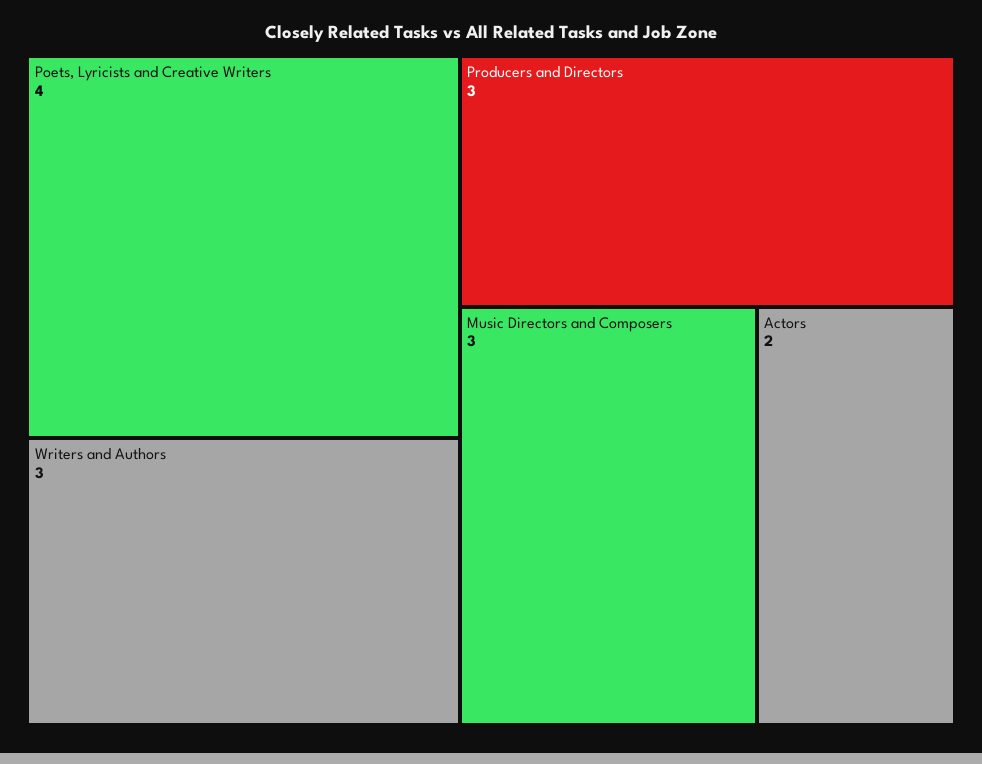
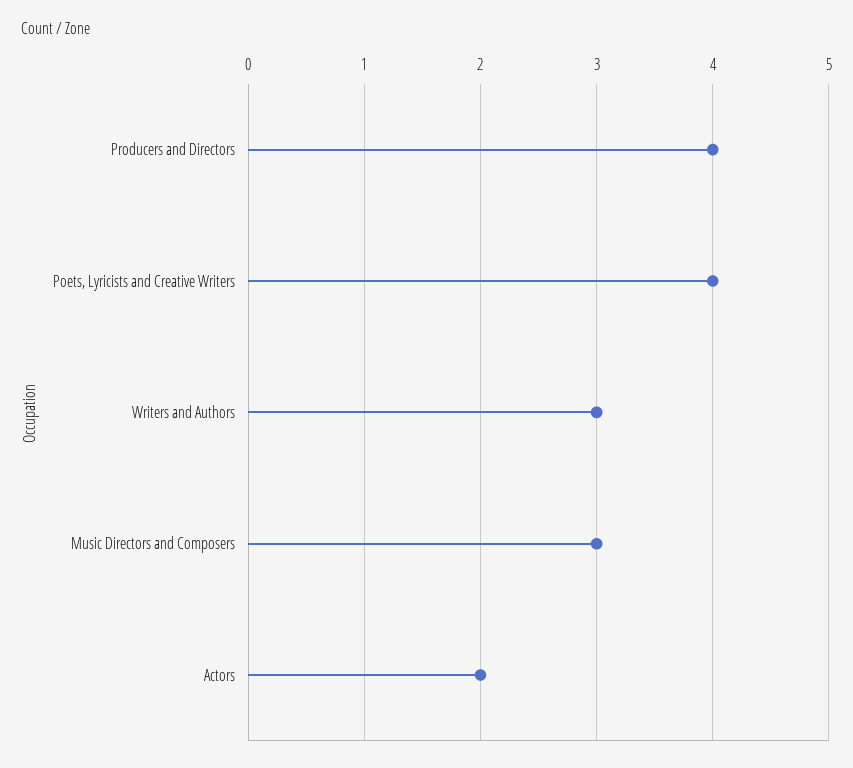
Producers and Directors: 3 -> 4

